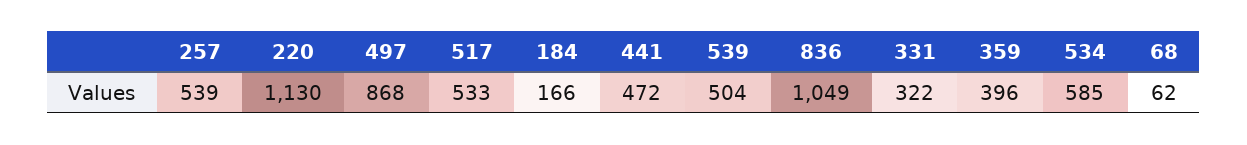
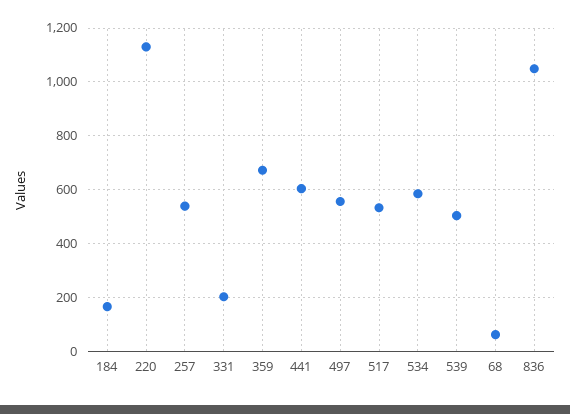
497: 868 -> 550
441: 472 -> 600
331: 322 -> 200
359: 396 -> 675

